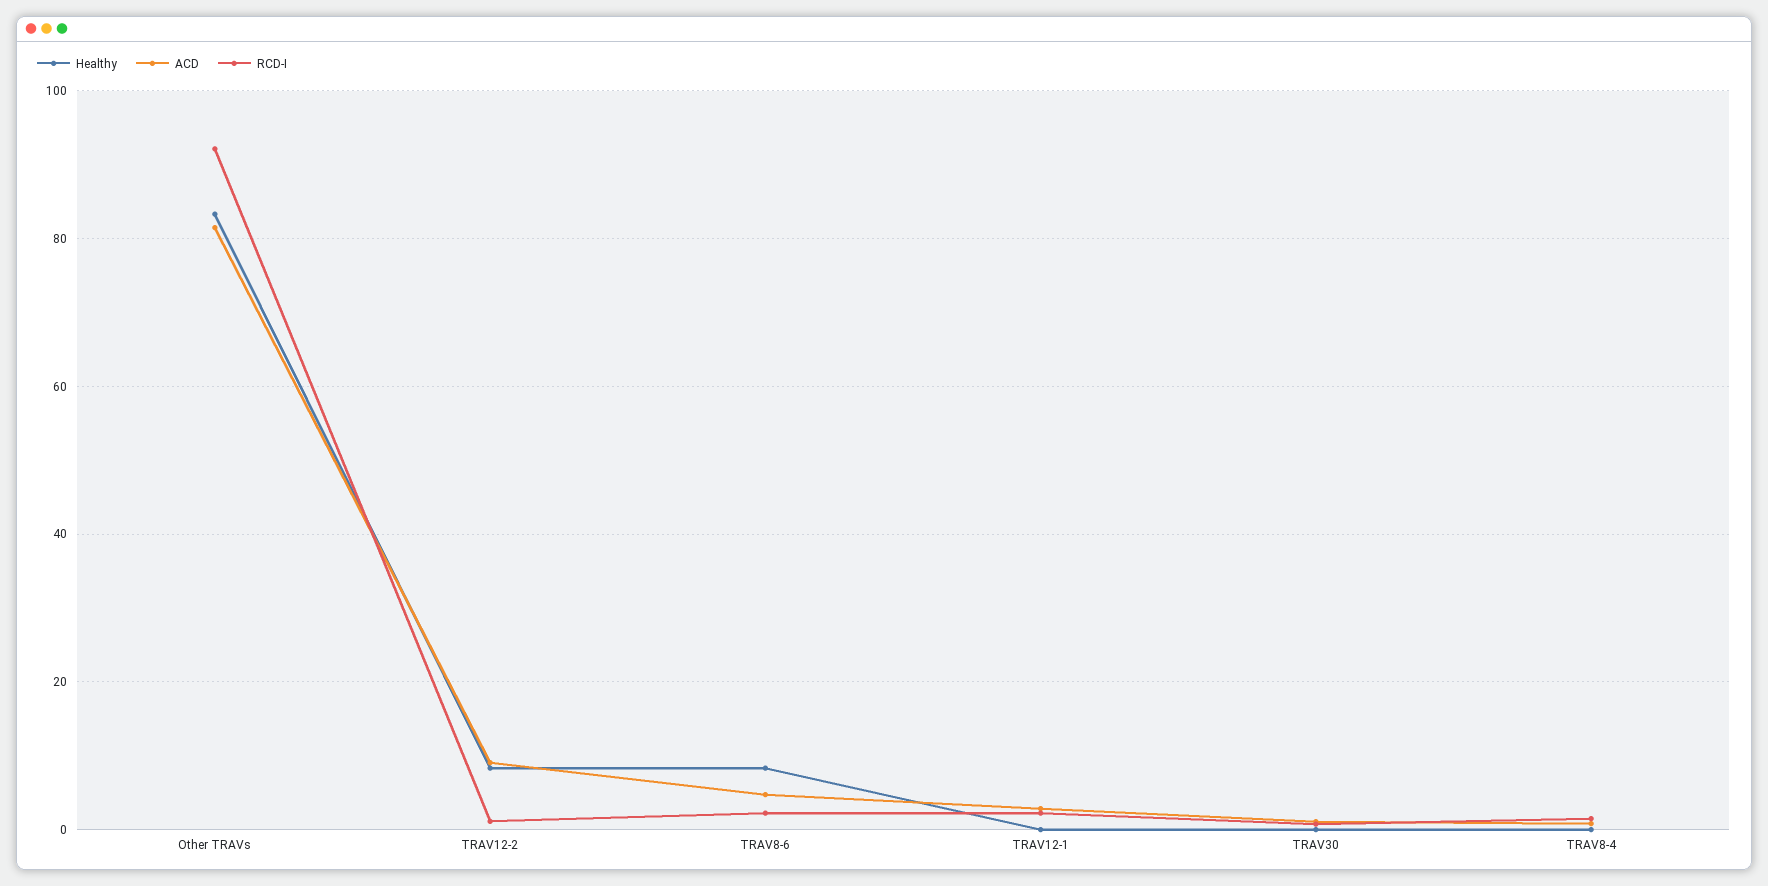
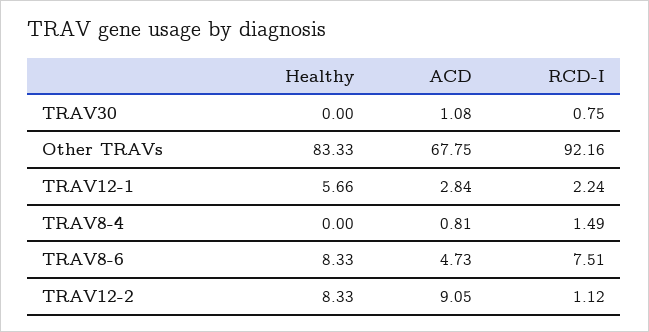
ACD, Other TRAVs: 82 -> 67.75
RCD-I, TRAV8-6: 2 -> 7.51
Healthy, TRAV12-1: 0 -> 5.66

